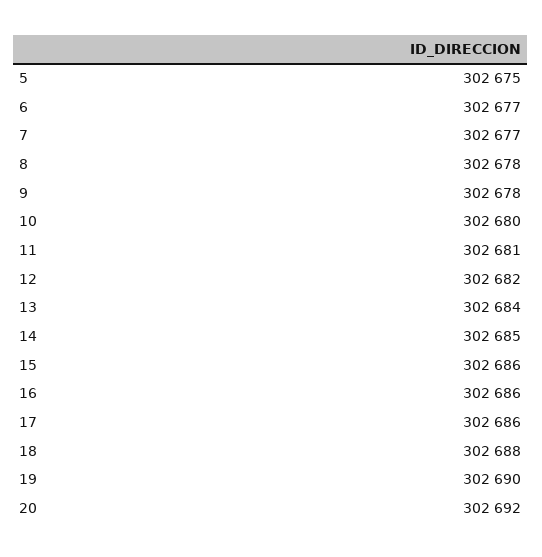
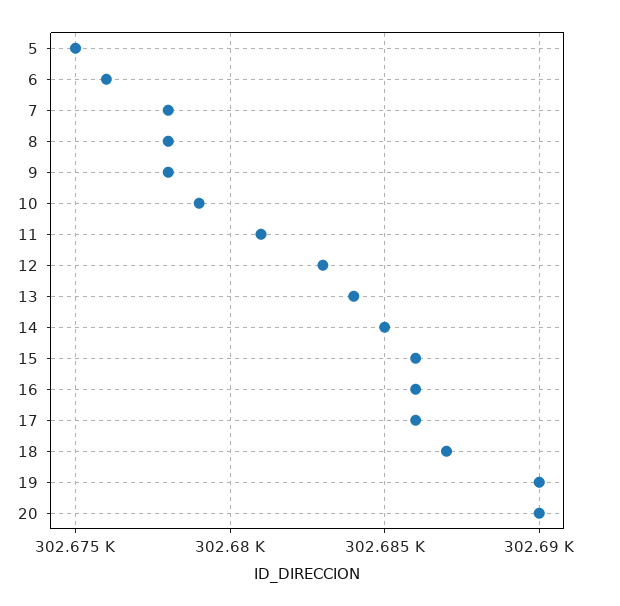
6: 302677 -> 302676
7: 302677 -> 302678
10: 302680 -> 302679
12: 302682 -> 302683
18: 302688 -> 302687
20: 302692 -> 302690

